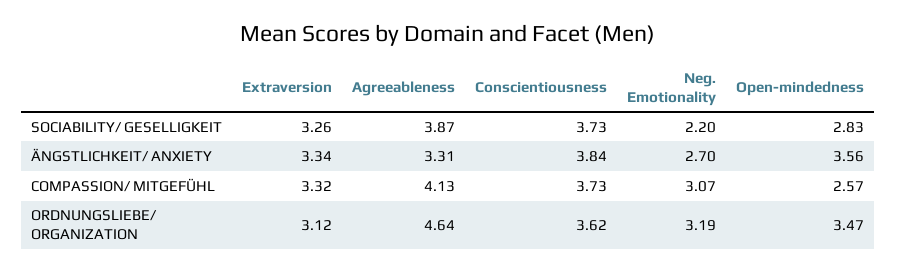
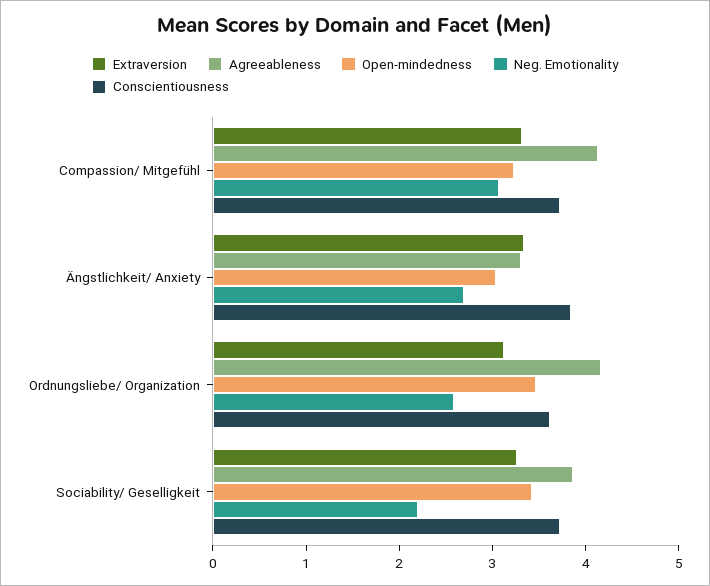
Open-mindedness, SOCIABILITY/ GESELLIGKEIT: 2.83 -> 3.4
Open-mindedness, ÄNGSTLICHKEIT/ ANXIETY: 3.56 -> 3
Open-mindedness, COMPASSION/ MITGEFÜHL: 2.57 -> 3.2
Agreeableness, ORDNUNGSLIEBE/ ORGANIZATION: 4.64 -> 4.2
Neg. Emotionality, ORDNUNGSLIEBE/ ORGANIZATION: 3.19 -> 2.6

